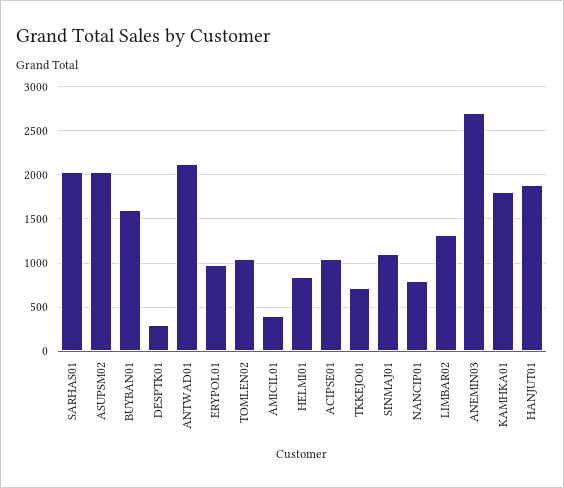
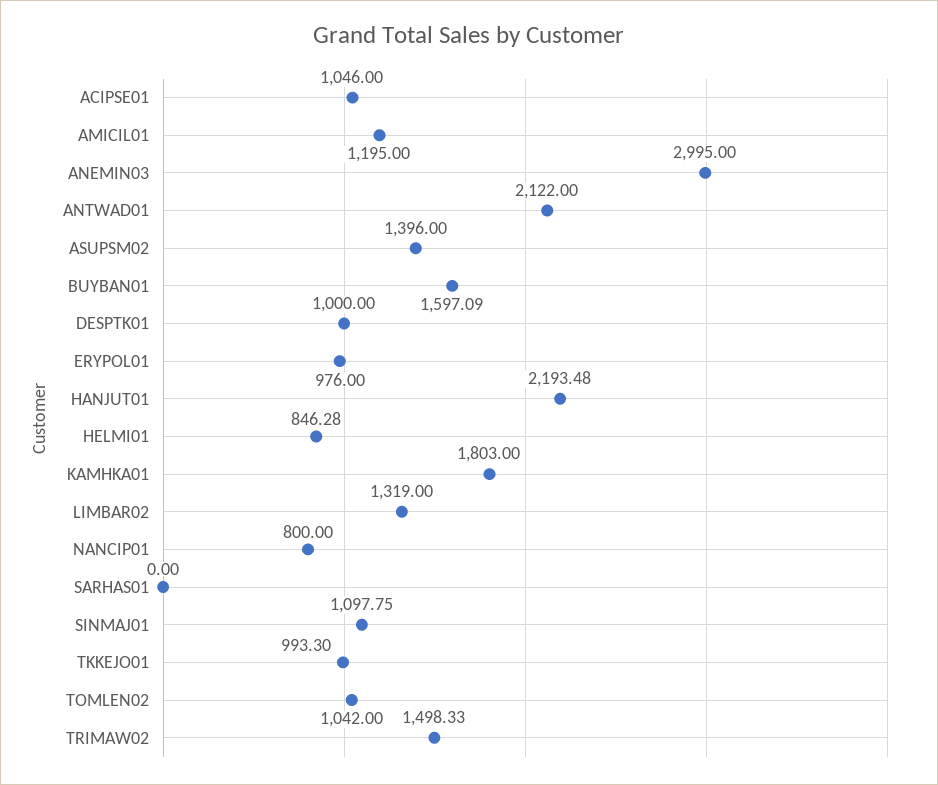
SARHAS01: 2000 -> 0
ASUPSM02: 2000 -> 1396
DESPTK01: 300 -> 1000
AMICIL01: 400 -> 1195
TKKEJO01: 700 -> 993.3
ANEMIN03: 2700 -> 2995
HANJUT01: 1900 -> 2193.48
TRIMAW02: none -> 1498.33

